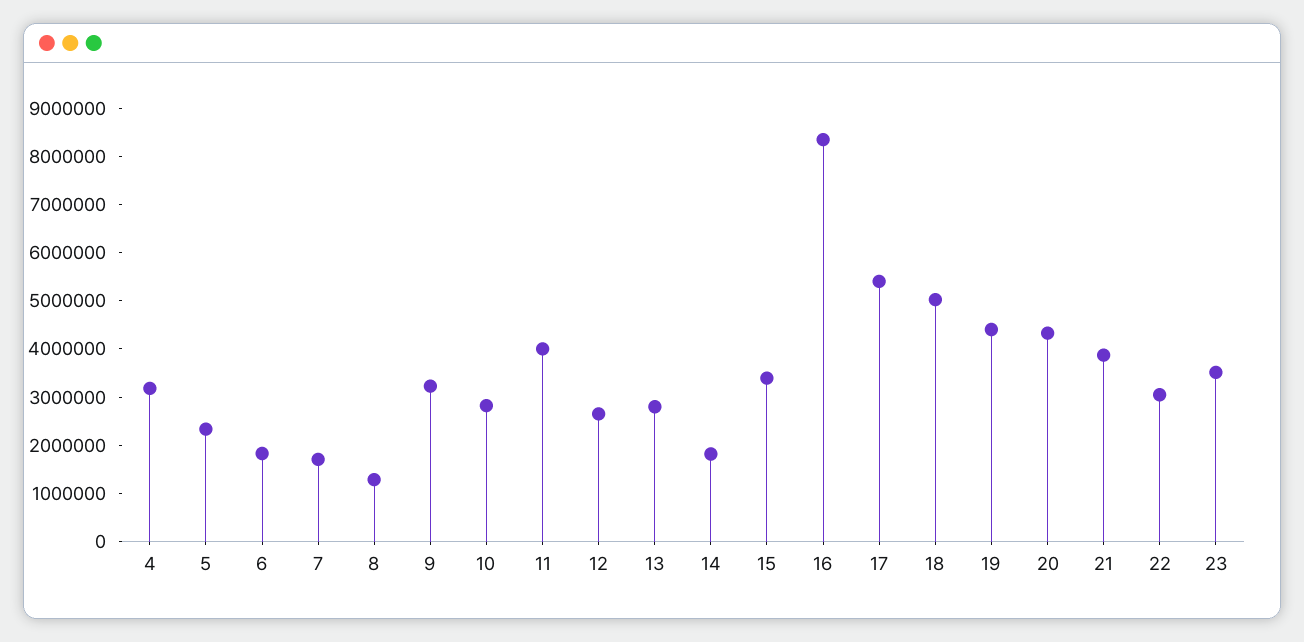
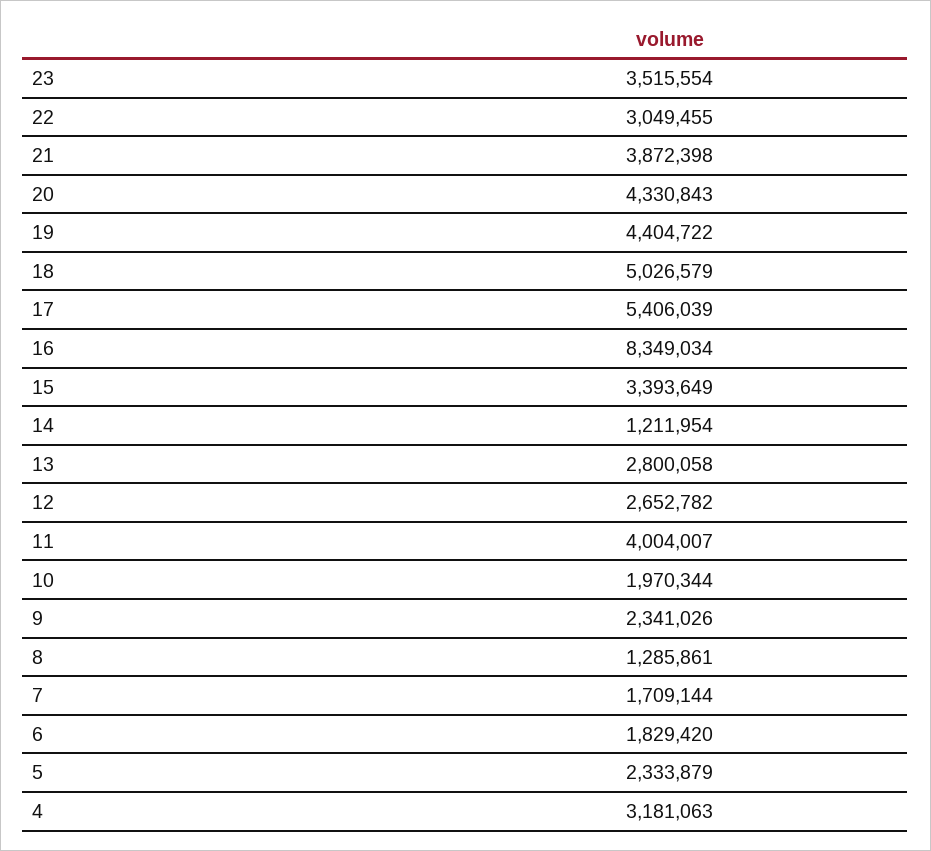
9: 3200000 -> 2341026
10: 2800000 -> 1970344
14: 1800000 -> 1211954

